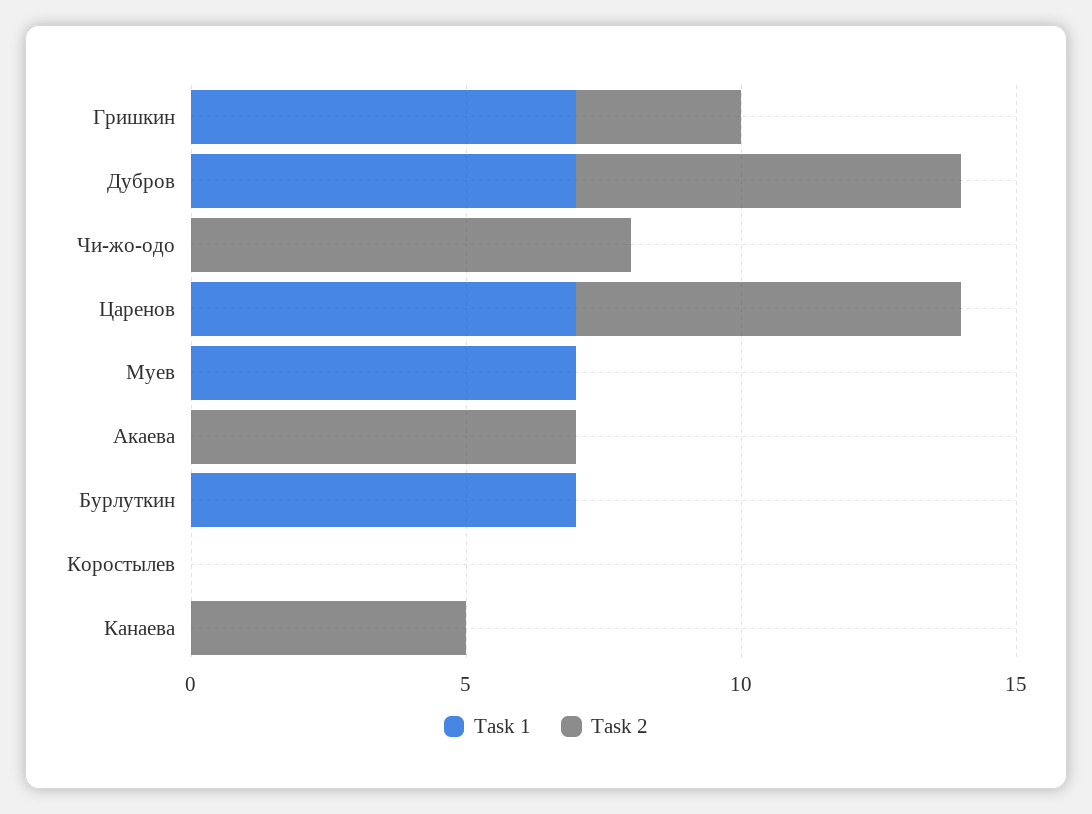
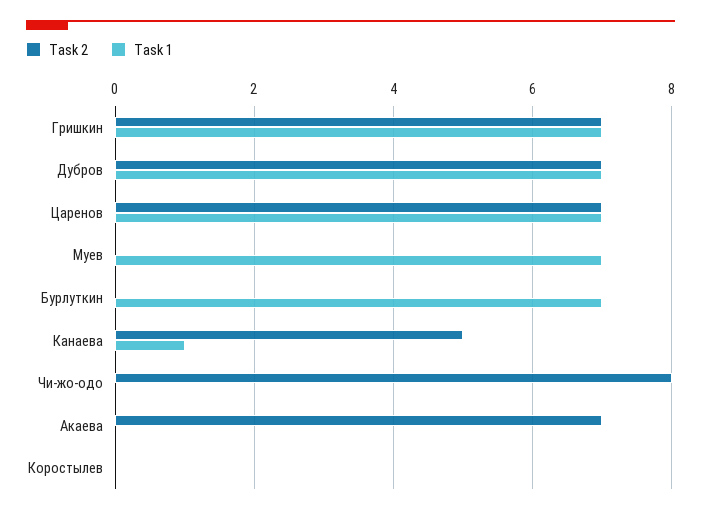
Task 2, Гришкин: 3 -> 7
Task 1, Канаева: 0 -> 1

